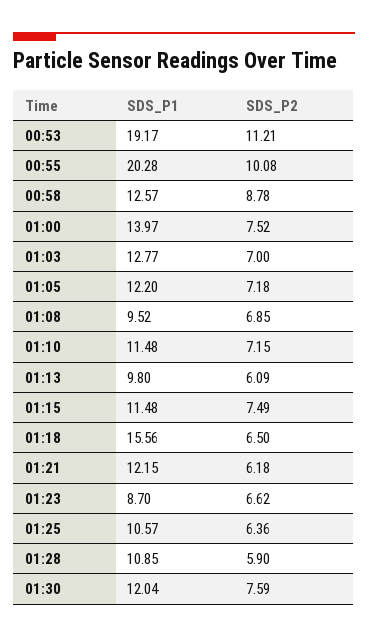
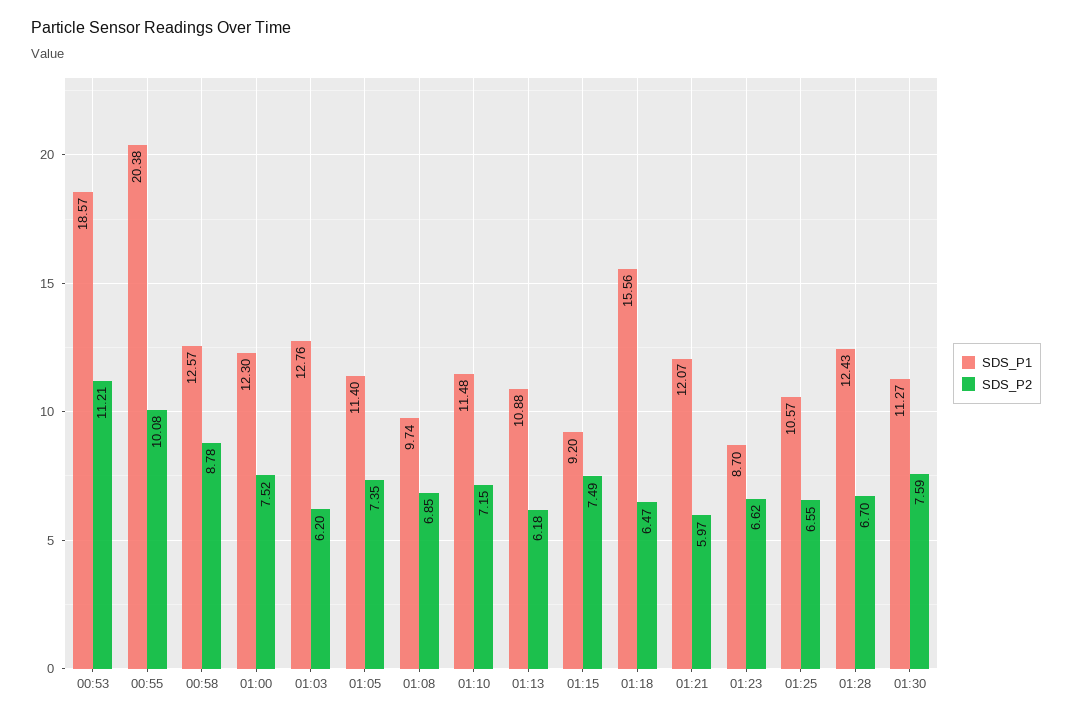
SDS_P1, 00:53: 19.17 -> 18.57
SDS_P1, 00:55: 20.28 -> 20.38
SDS_P1, 01:00: 13.97 -> 12.3
SDS_P1, 01:03: 12.77 -> 12.76
SDS_P2, 01:03: 7 -> 6.2
SDS_P1, 01:05: 12.2 -> 11.4
SDS_P2, 01:05: 7.18 -> 7.35
SDS_P1, 01:08: 9.52 -> 9.74
SDS_P1, 01:13: 9.8 -> 10.88
SDS_P2, 01:13: 6.09 -> 6.18
SDS_P1, 01:15: 11.48 -> 9.2
SDS_P2, 01:18: 6.5 -> 6.47
SDS_P1, 01:21: 12.15 -> 12.07
SDS_P2, 01:21: 6.18 -> 5.97
SDS_P2, 01:25: 6.36 -> 6.55
SDS_P1, 01:28: 10.85 -> 12.43
SDS_P2, 01:28: 5.9 -> 6.7
SDS_P1, 01:30: 12.04 -> 11.27

